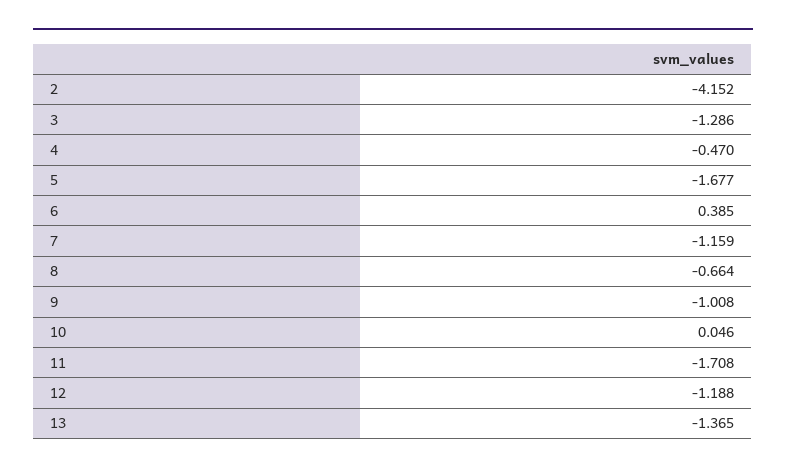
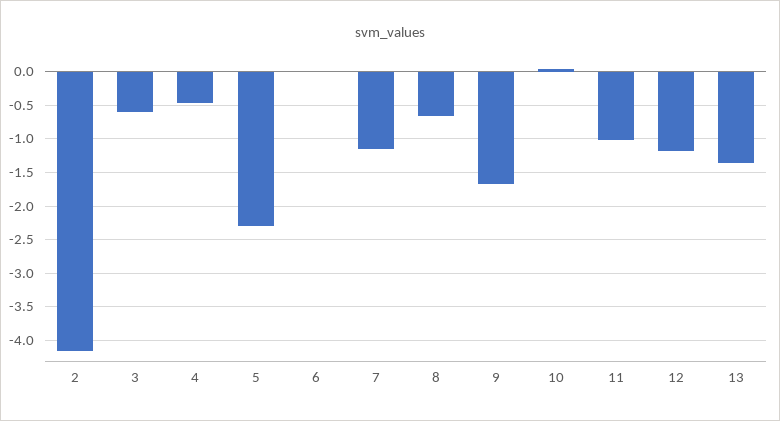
3: -1.286 -> -0.6
5: -1.677 -> -2.3
6: 0.385 -> 0
9: -1.008 -> -1.7
11: -1.708 -> -1

